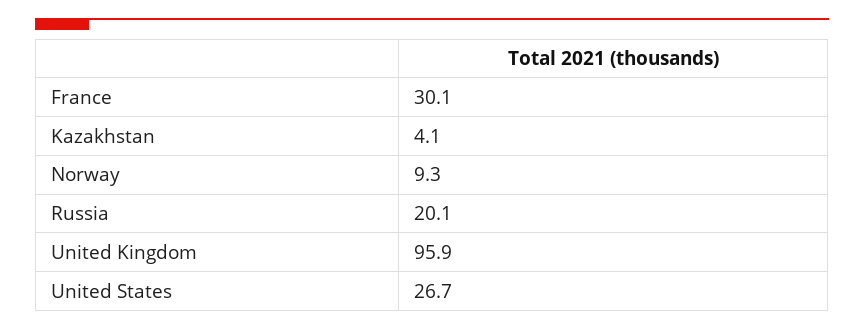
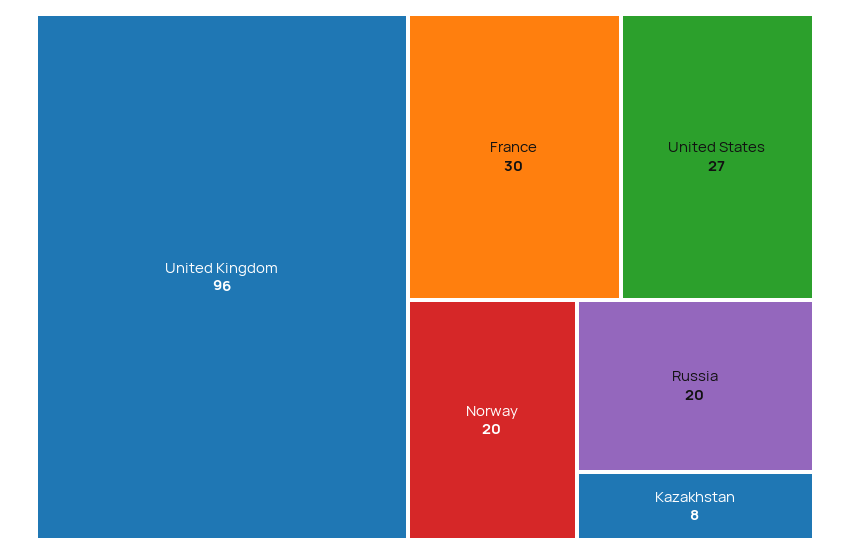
Kazakhstan: 4.1 -> 8
Norway: 9.3 -> 20

